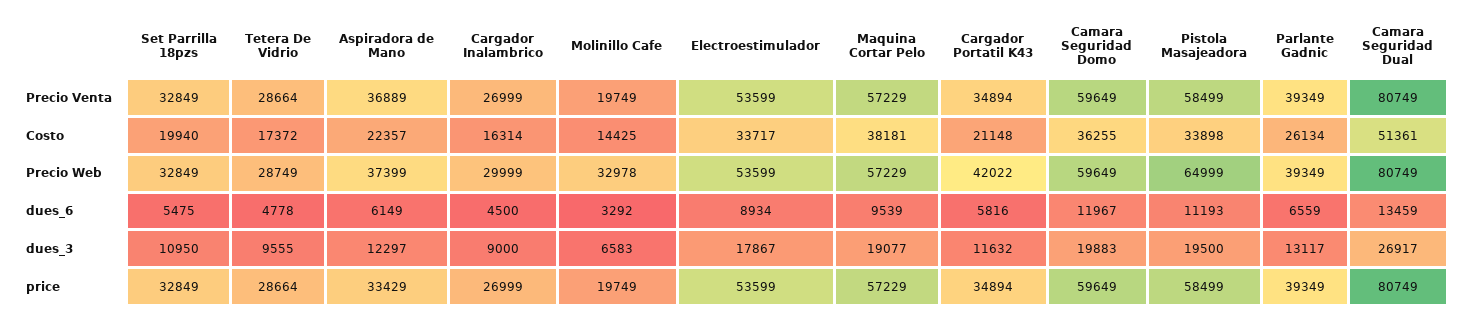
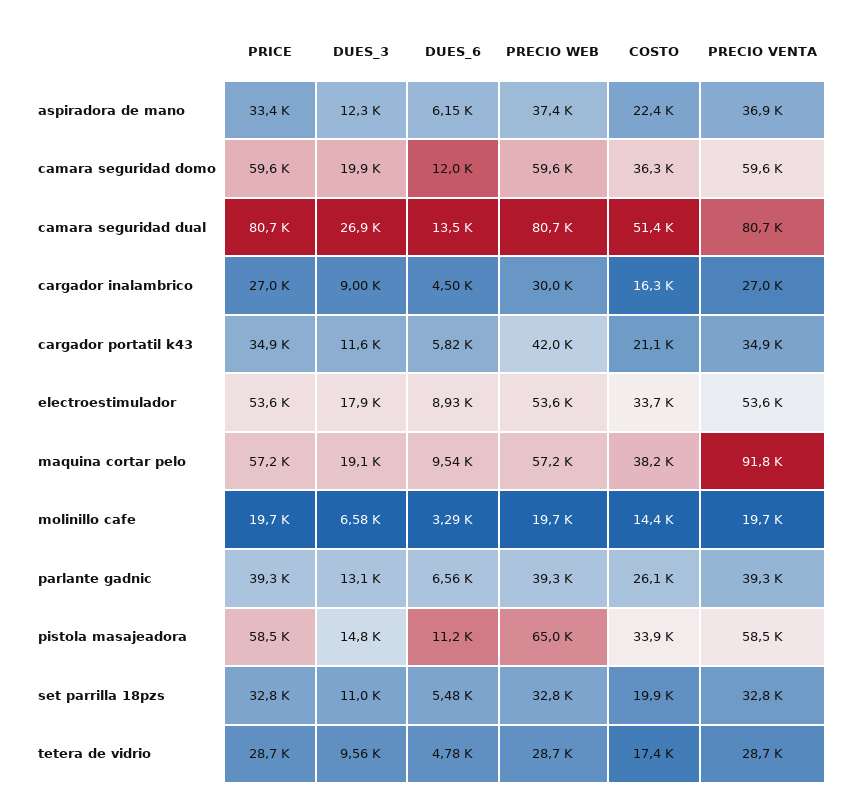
Maquina Cortar Pelo, Precio Venta: 57229 -> 91800
Molinillo Cafe, Precio Web: 32978 -> 19700
Pistola Masajeadora, dues_3: 19500 -> 14800

